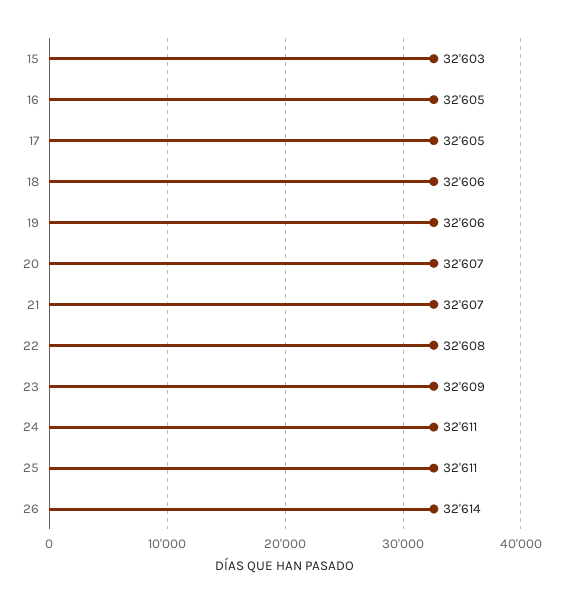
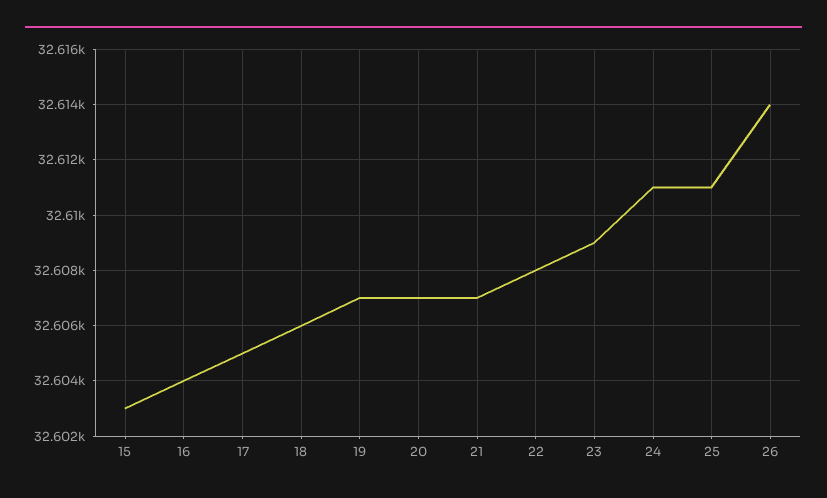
16: 32605 -> 32604
19: 32606 -> 32607

